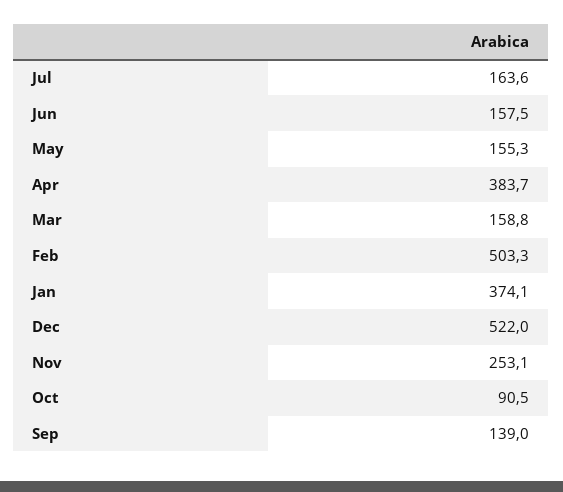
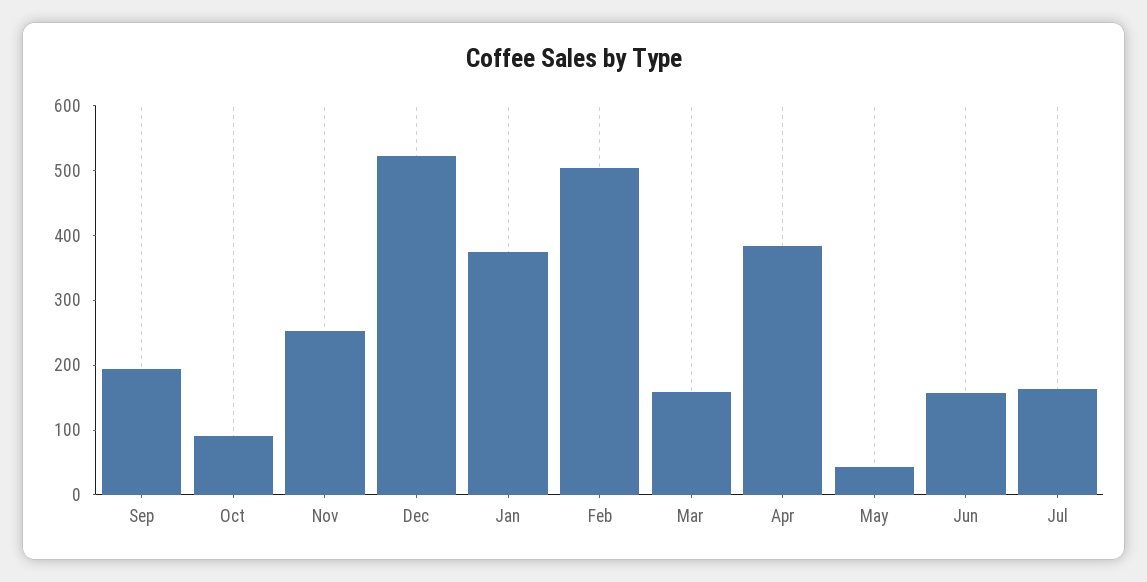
May: 155.3 -> 40
Sep: 139 -> 200

